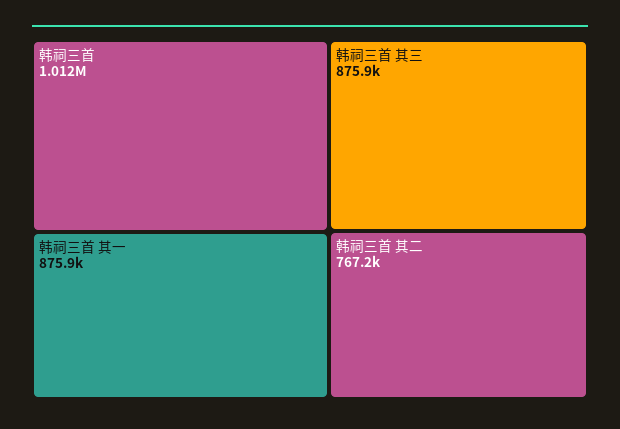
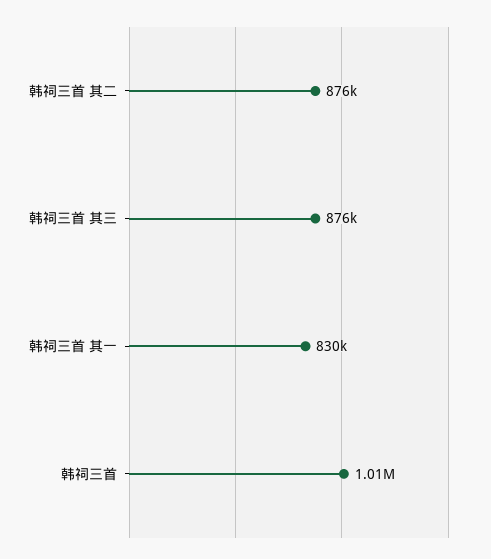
韩祠三首 其一: 875900 -> 830000
韩祠三首 其二: 767200 -> 876000

